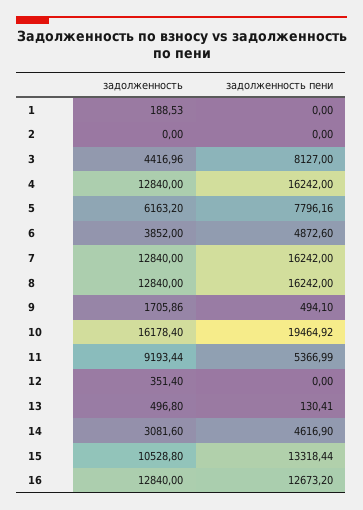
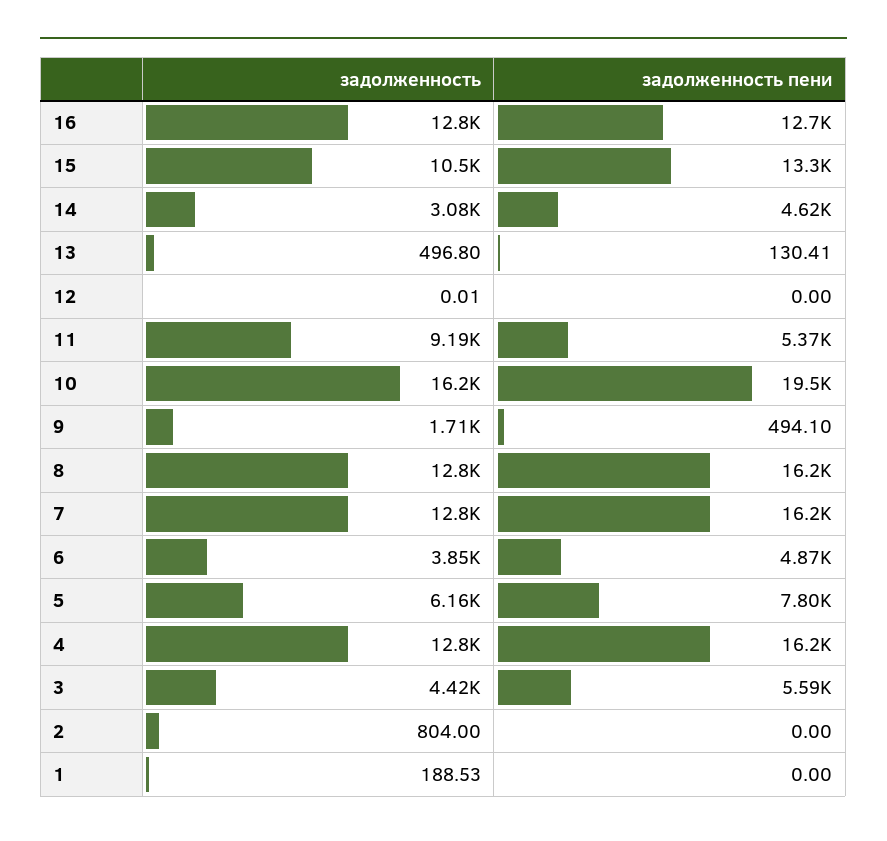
задолженность, 2: 0 -> 804
задолженность пени, 3: 8127 -> 5590
задолженность, 12: 351.4 -> 0.01

